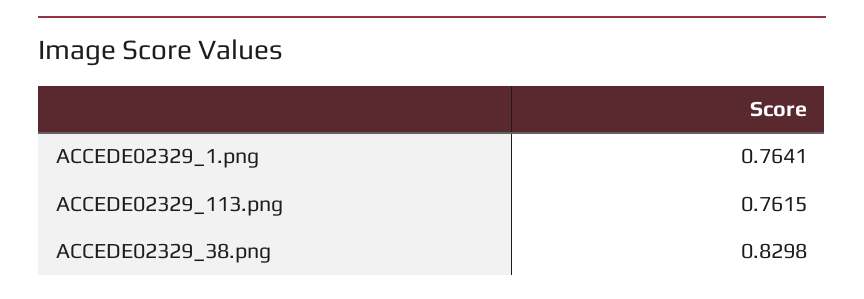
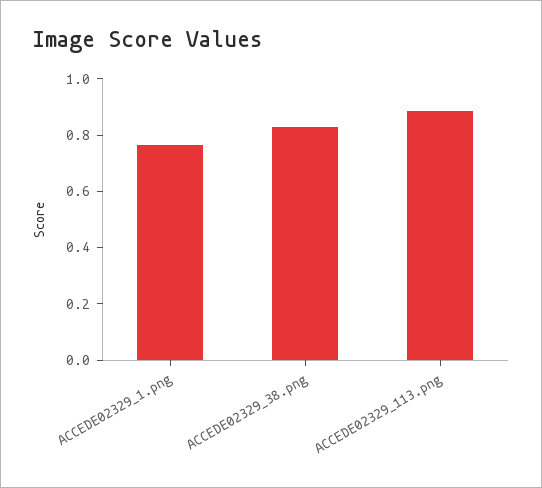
ACCEDE02329_113.png: 0.7615 -> 0.9

